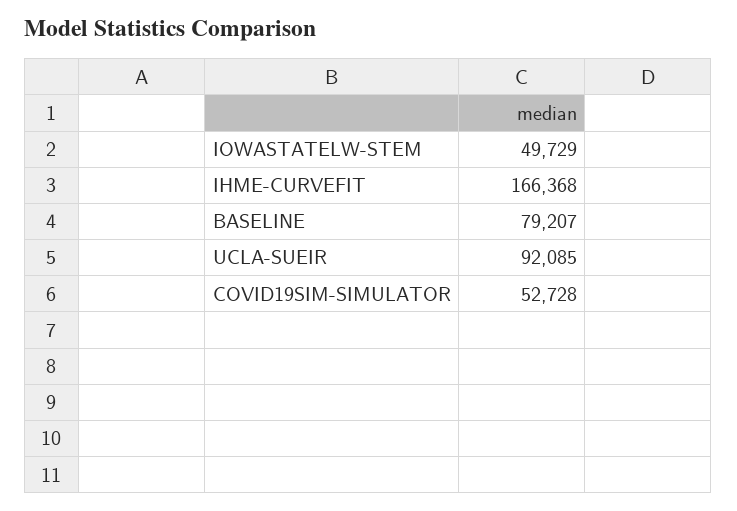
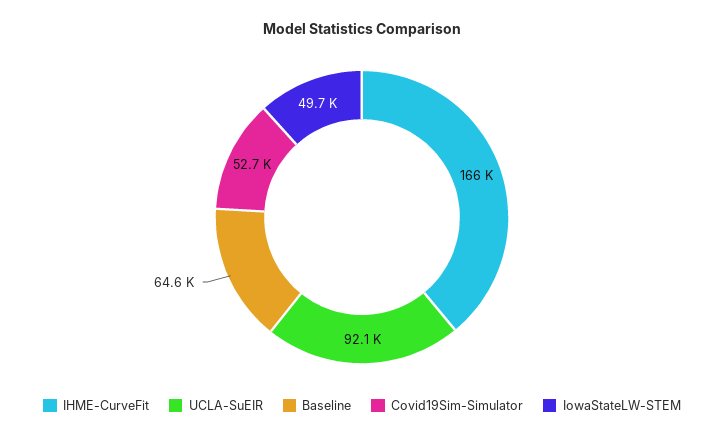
BASELINE: 79207 -> 64600

